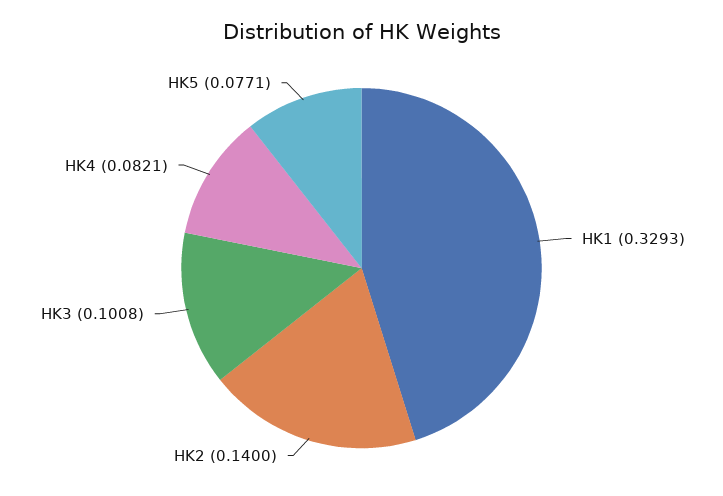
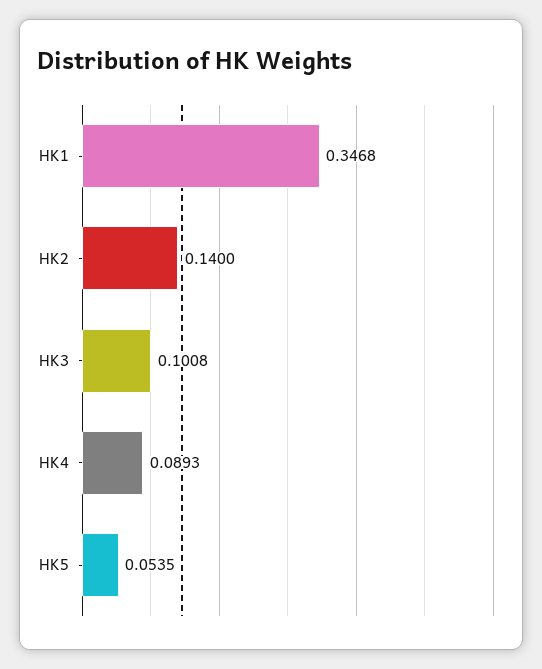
HK1: 0.3293 -> 0.3468
HK4: 0.0821 -> 0.0893
HK5: 0.0771 -> 0.0535

